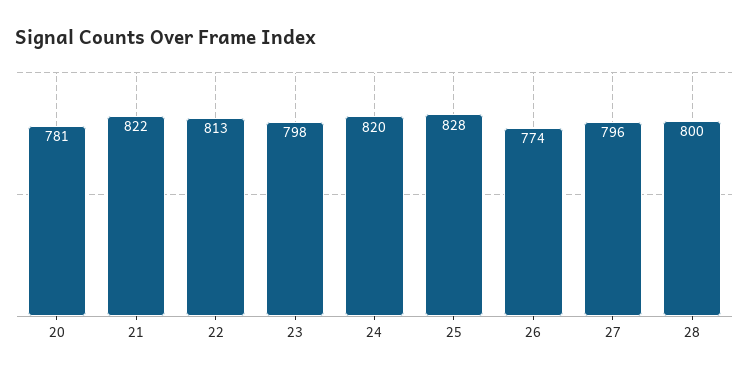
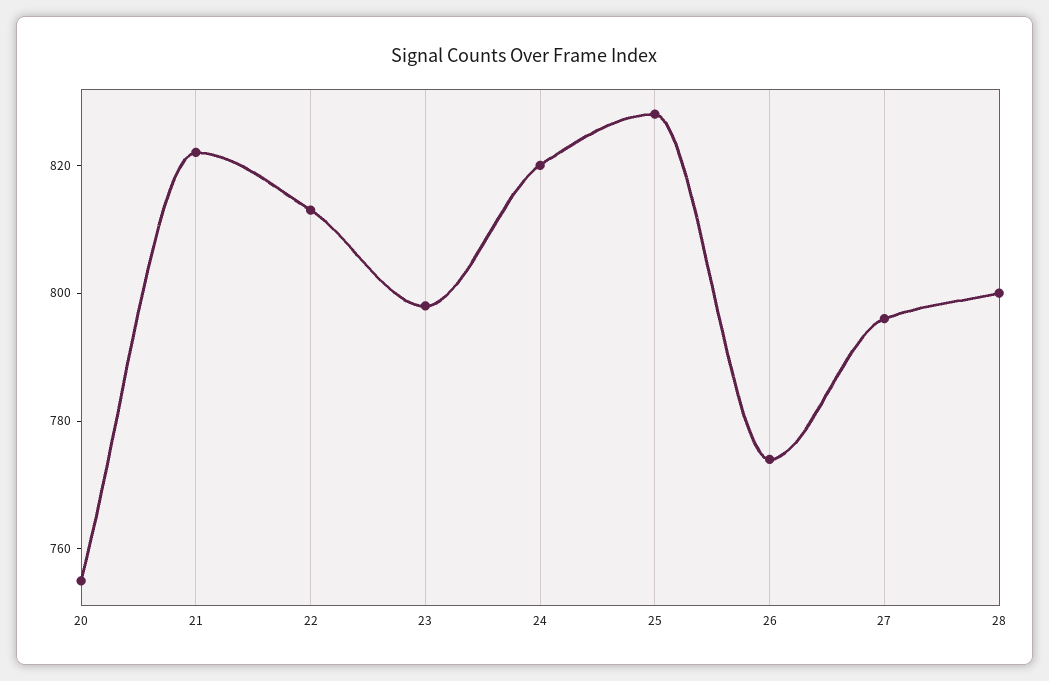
20: 781 -> 755

